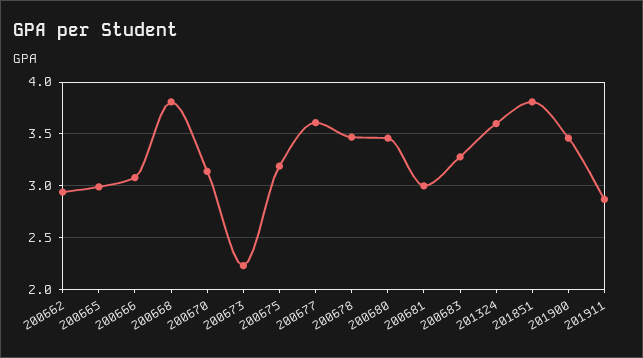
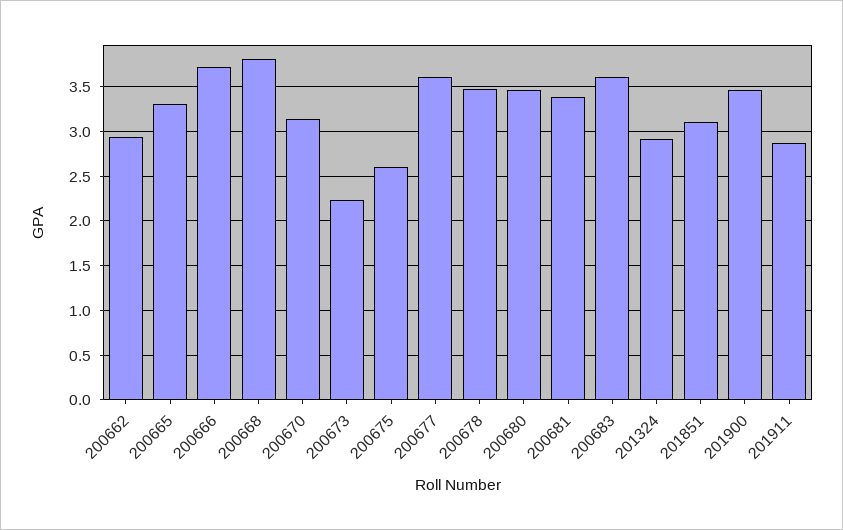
200665: 3 -> 3.3
200666: 3.1 -> 3.7
200675: 3.2 -> 2.6
200681: 3 -> 3.4
200683: 3.3 -> 3.6
201324: 3.6 -> 2.9
201851: 3.8 -> 3.1

